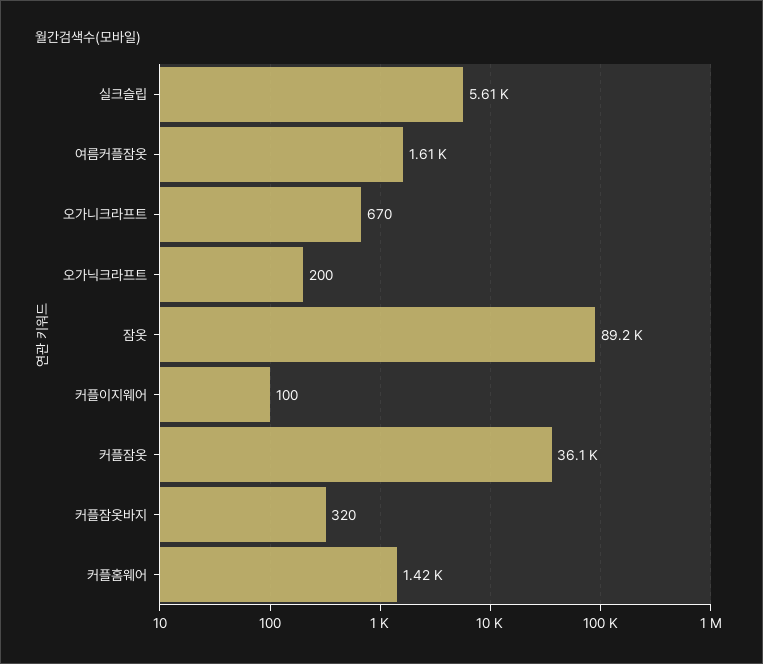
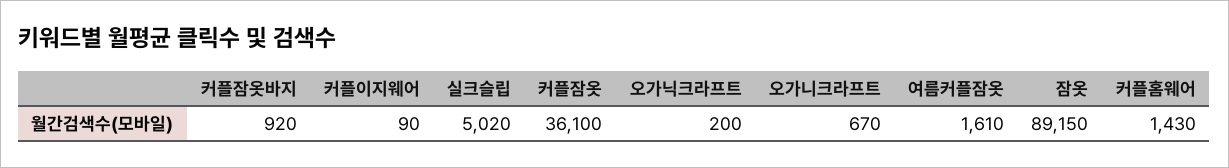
실크슬립: 5610 -> 5020
잠옷: 89200 -> 89150
커플이지웨어: 100 -> 90
커플잠옷바지: 320 -> 920
커플홈웨어: 1420 -> 1430

